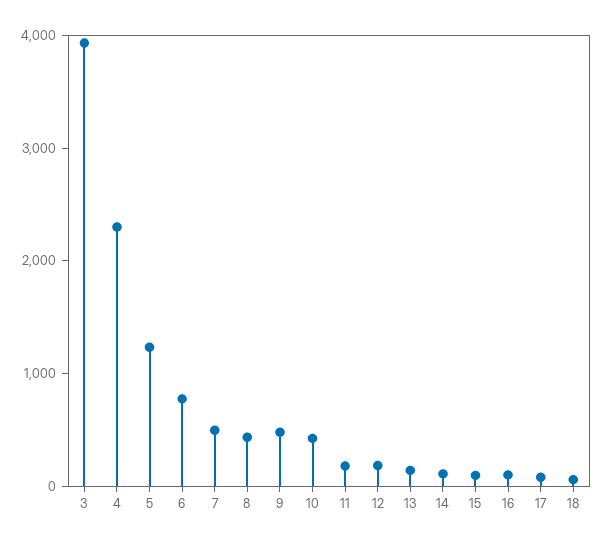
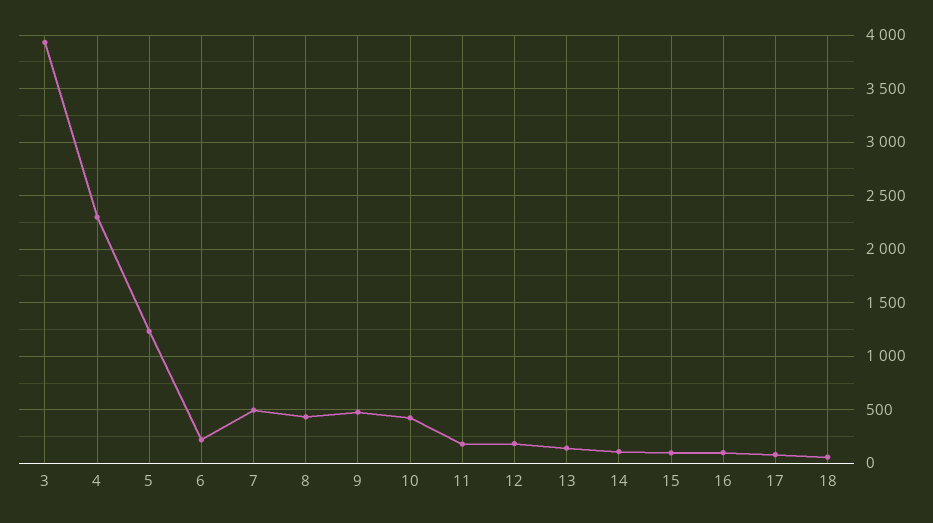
6: 800 -> 200

